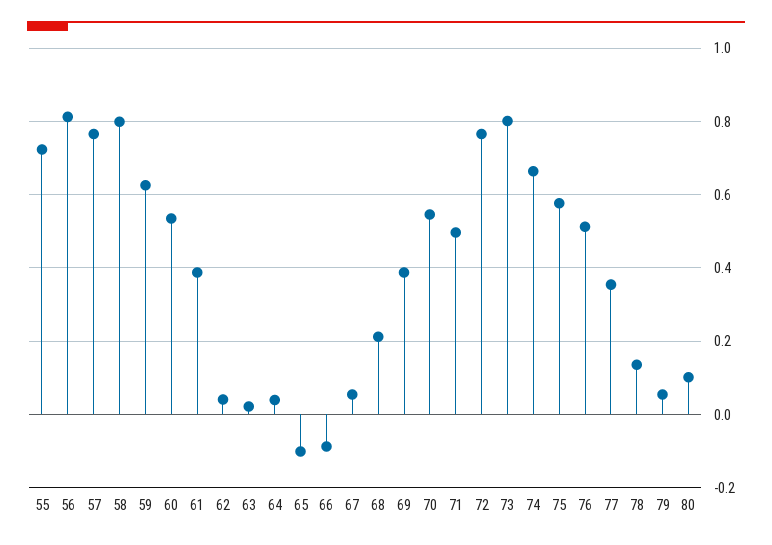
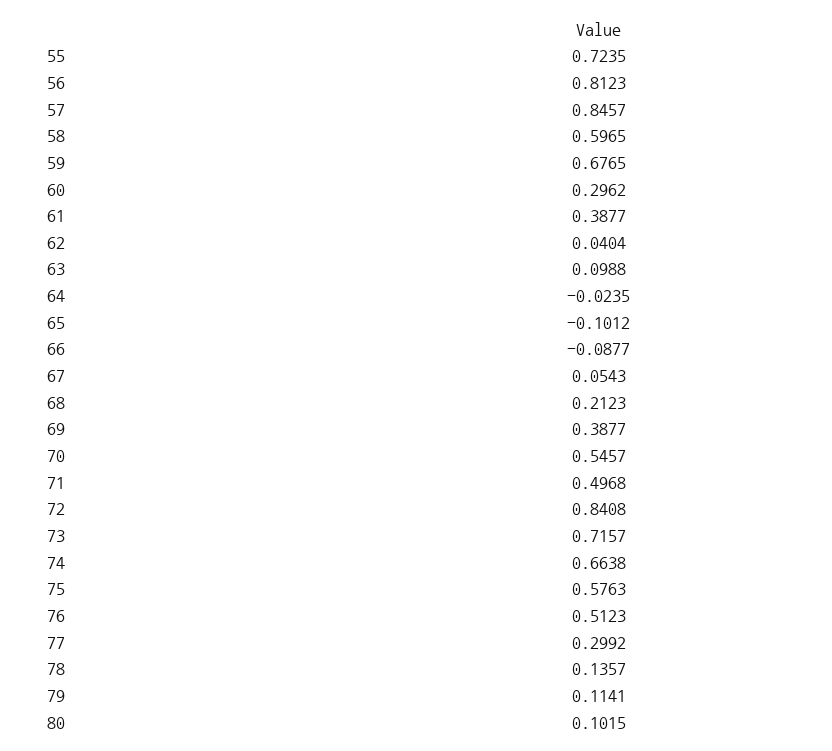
57: 0.76 -> 0.8457
58: 0.8 -> 0.5965
59: 0.62 -> 0.6765
60: 0.54 -> 0.2962
63: 0.02 -> 0.0988
64: 0.04 -> -0.0235
72: 0.76 -> 0.8408
73: 0.8 -> 0.7157
77: 0.36 -> 0.2992
79: 0.06 -> 0.1141

